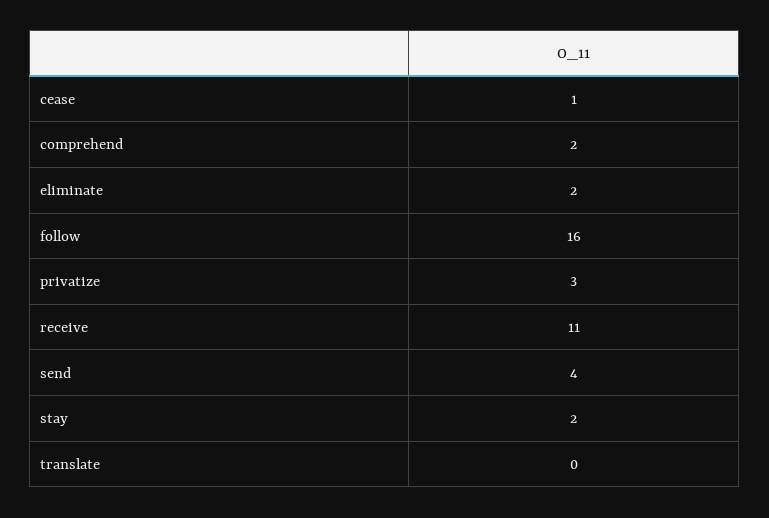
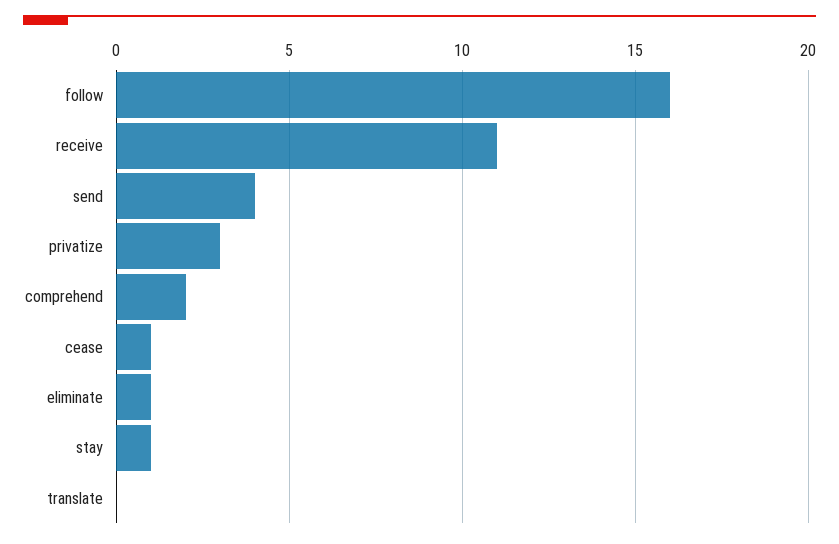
eliminate: 2 -> 1
stay: 2 -> 1

